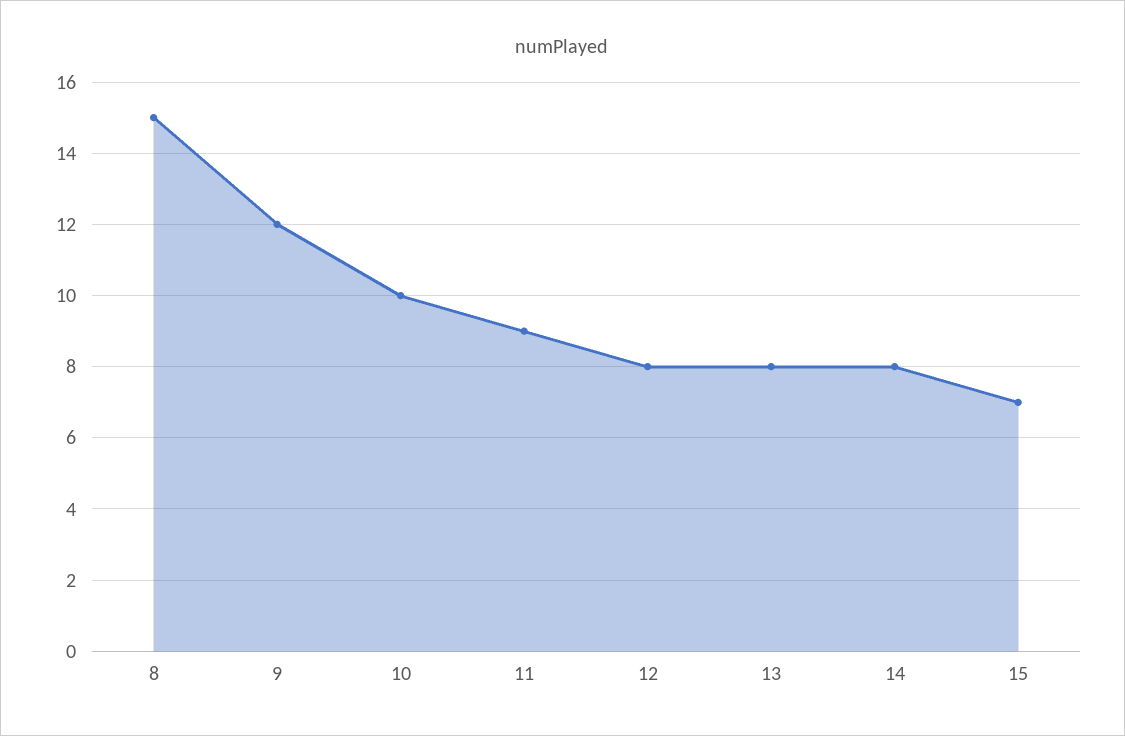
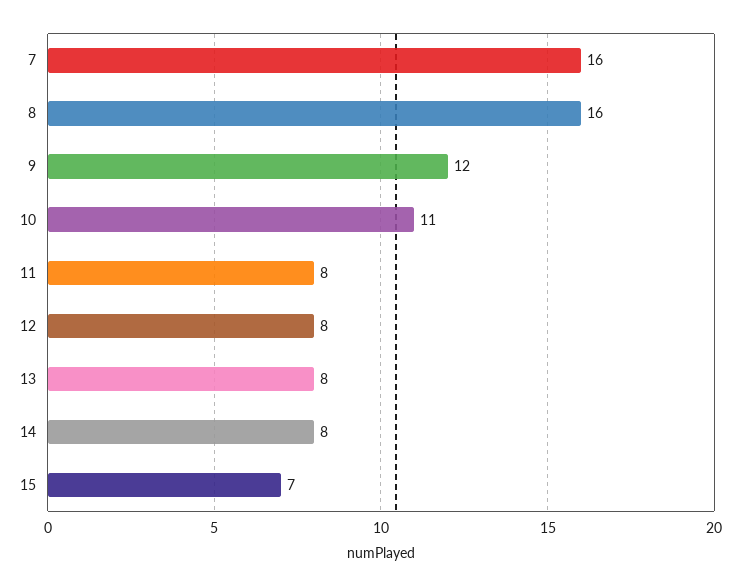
8: 15 -> 16
10: 10 -> 11
11: 9 -> 8
7: none -> 16

